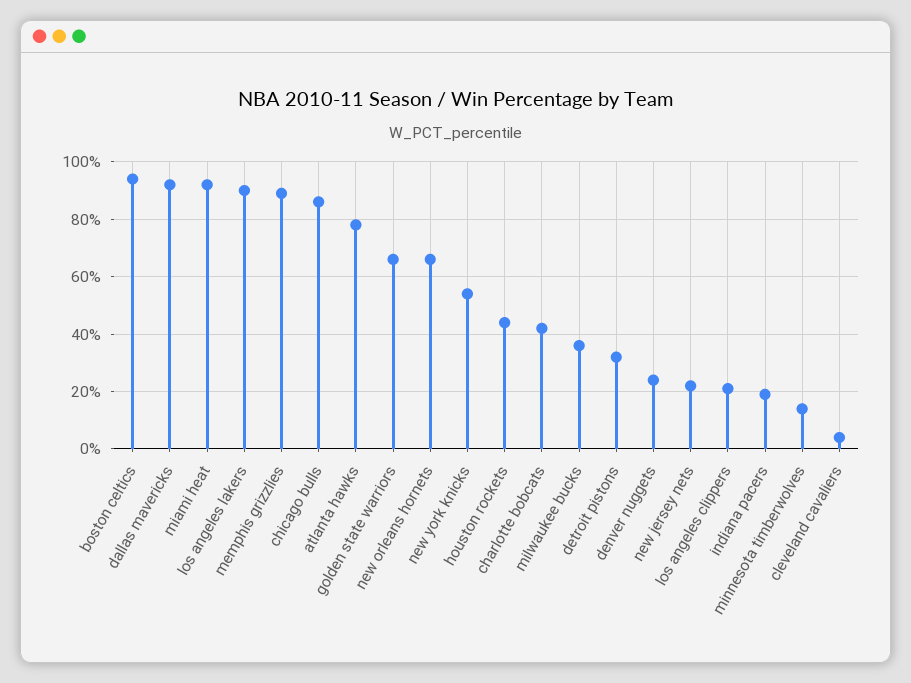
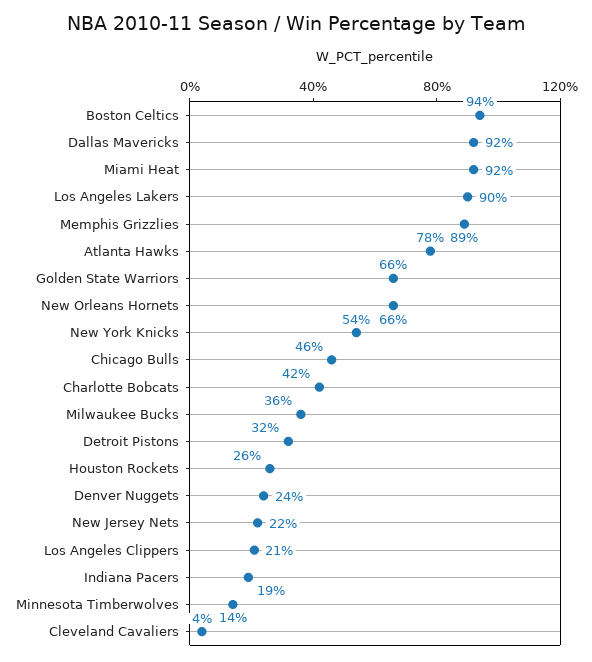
chicago bulls: 85 -> 46
houston rockets: 45 -> 26

